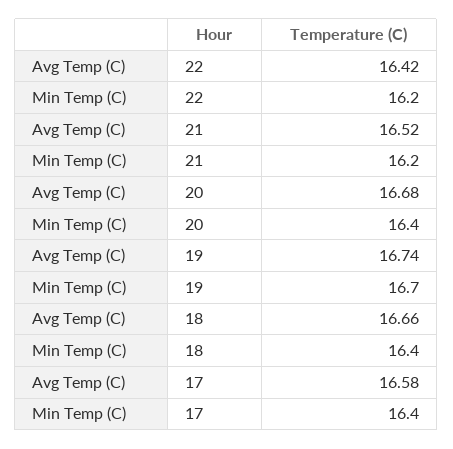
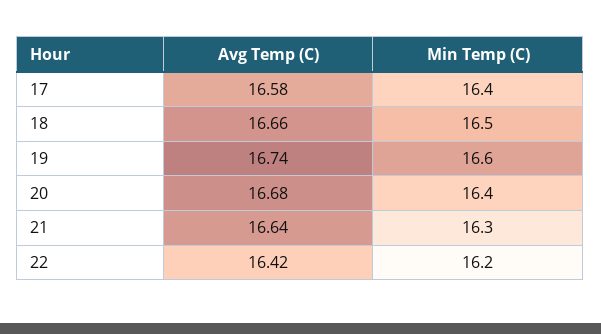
Avg Temp (C), 21: 16.52 -> 16.64
Min Temp (C), 21: 16.2 -> 16.3
Min Temp (C), 19: 16.7 -> 16.6
Min Temp (C), 18: 16.4 -> 16.5

